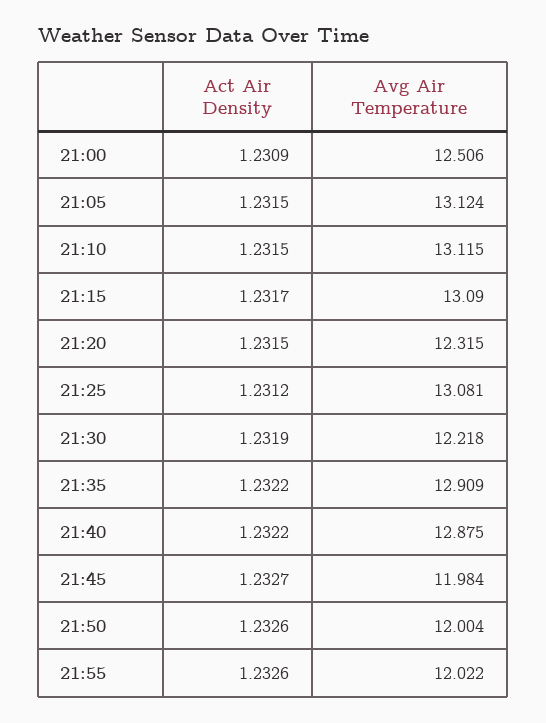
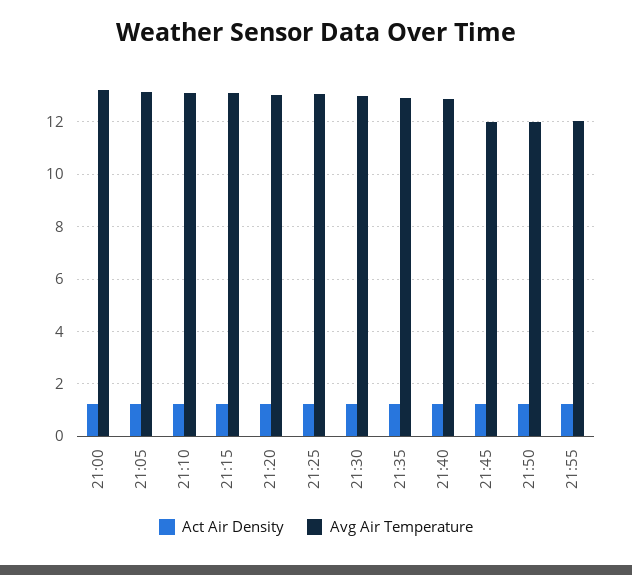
Avg Air Temperature, 21:00: 12.506 -> 13.25
Avg Air Temperature, 21:20: 12.315 -> 13
Avg Air Temperature, 21:30: 12.218 -> 13

